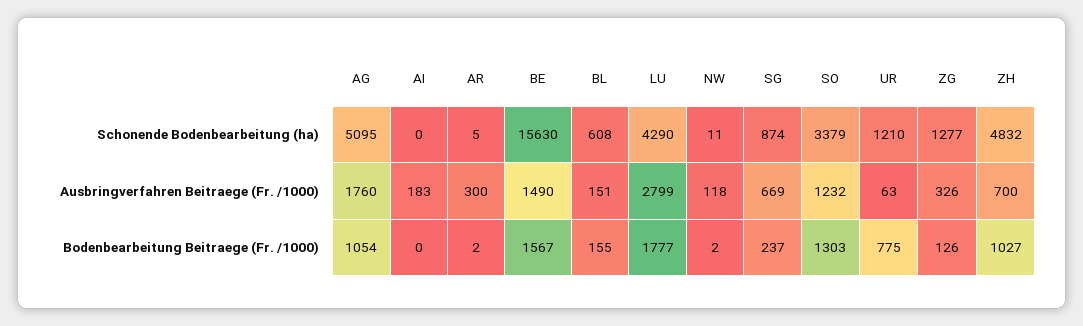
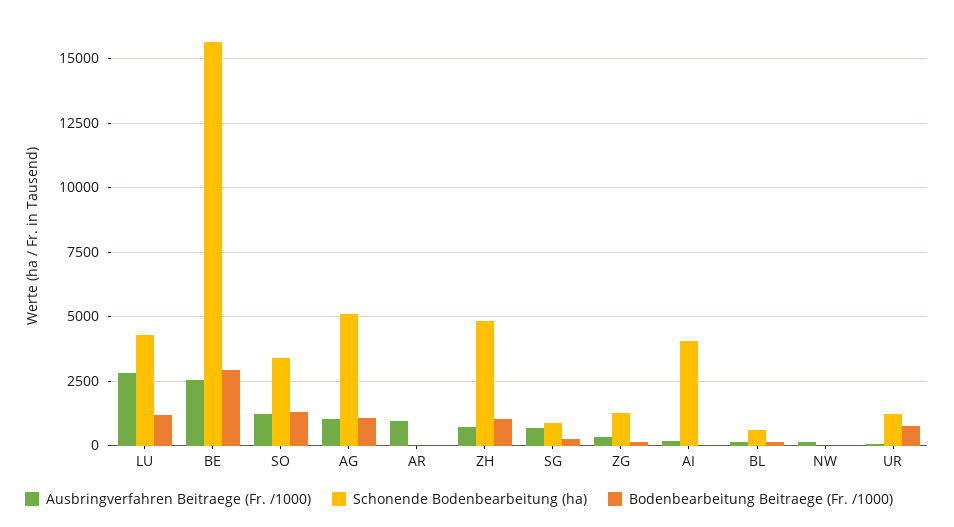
Schonende Bodenbearbeitung (ha), AI: 0 -> 4000
Ausbringverfahren Beitraege (Fr. /1000), AG: 1760 -> 1000
Ausbringverfahren Beitraege (Fr. /1000), AR: 300 -> 1000
Ausbringverfahren Beitraege (Fr. /1000), BE: 1490 -> 2500
Bodenbearbeitung Beitraege (Fr. /1000), BE: 1567 -> 3000
Bodenbearbeitung Beitraege (Fr. /1000), LU: 1777 -> 1250

